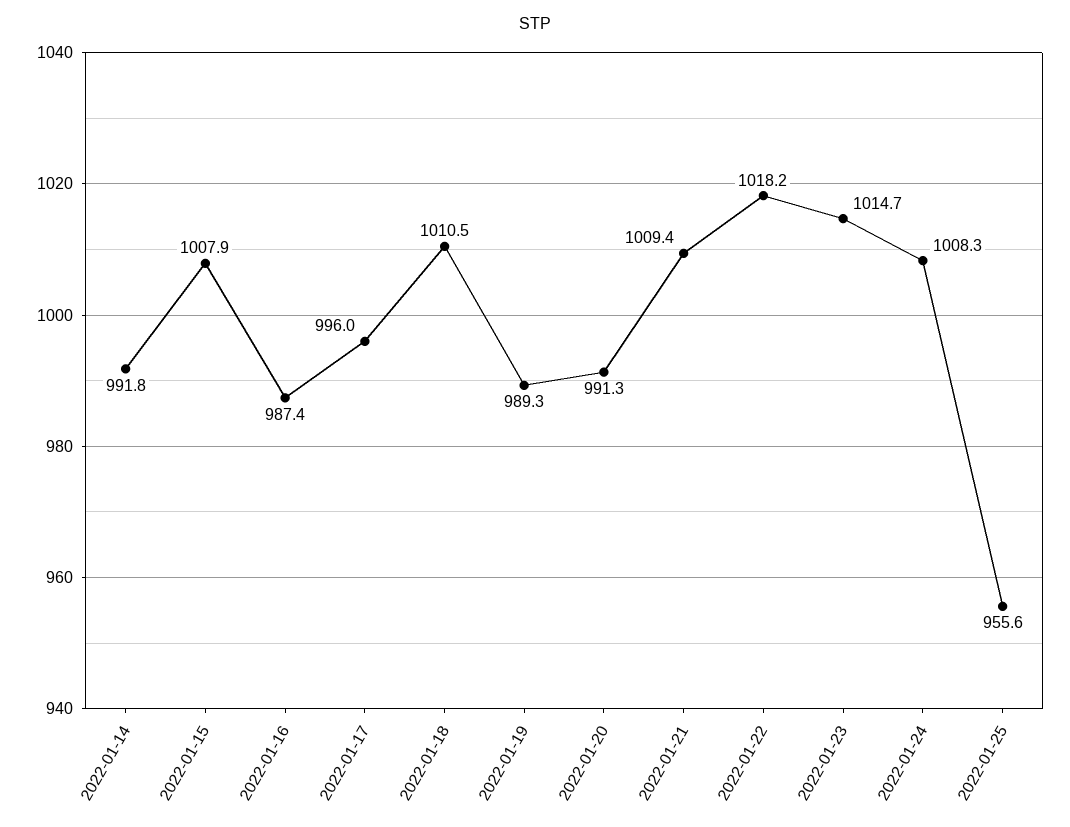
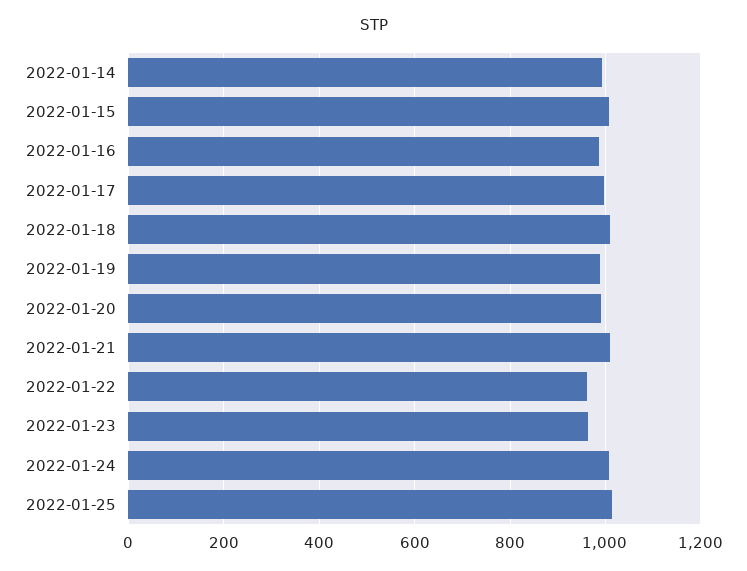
2022-01-22: 1018.2 -> 960
2022-01-23: 1014.7 -> 960
2022-01-25: 955.6 -> 1020

